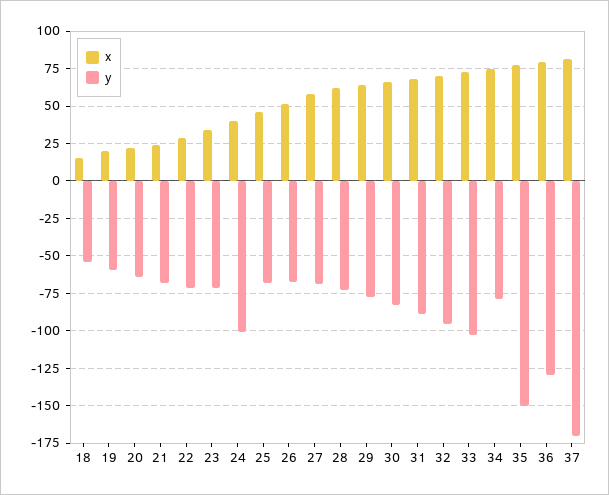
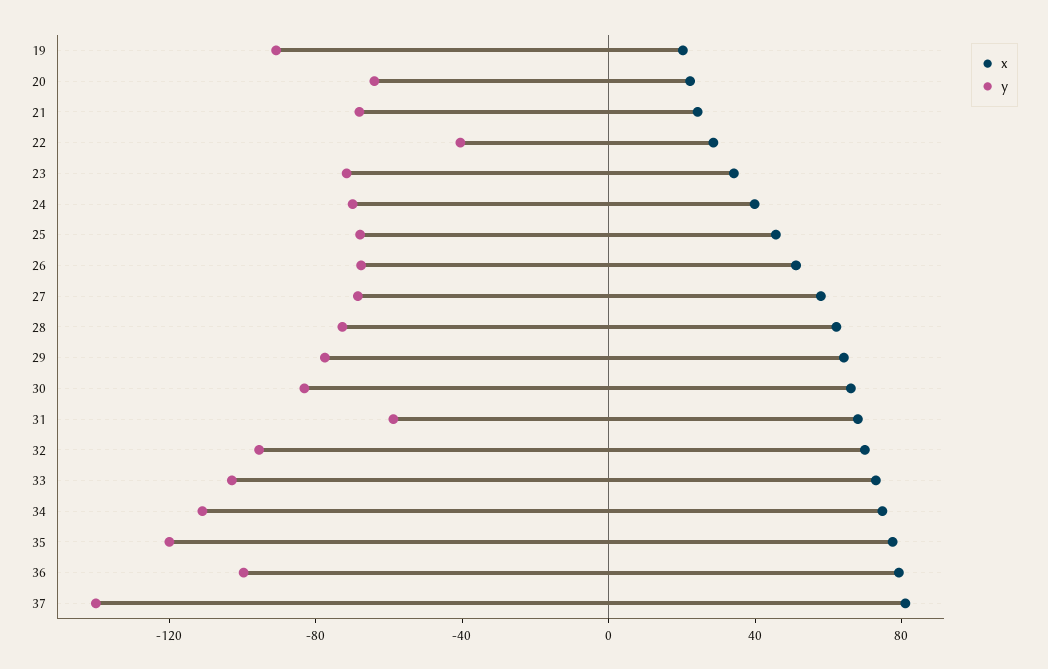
x, 18: 15 -> none
y, 18: -55 -> none
y, 19: -60 -> -90
y, 22: -70 -> -40
y, 24: -100 -> -70
y, 31: -90 -> -60
y, 34: -80 -> -110
y, 35: -150 -> -120
y, 36: -130 -> -100
y, 37: -170 -> -140

